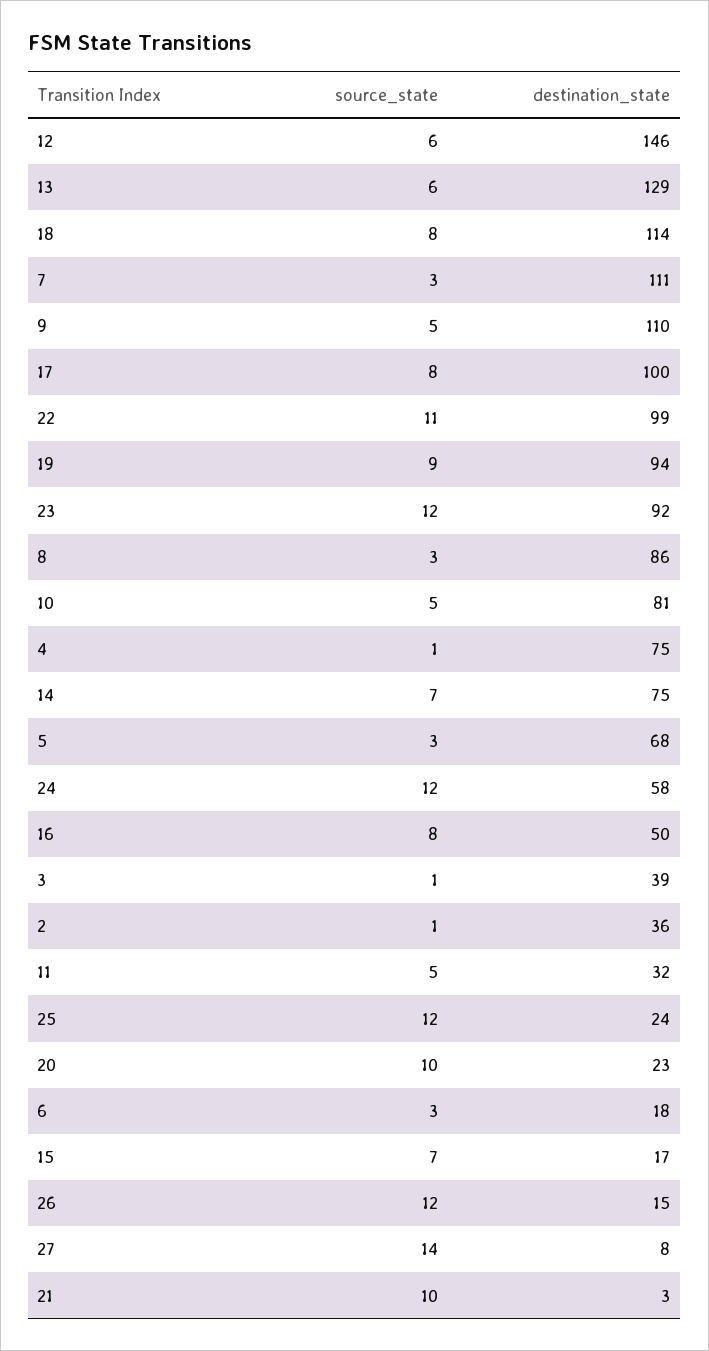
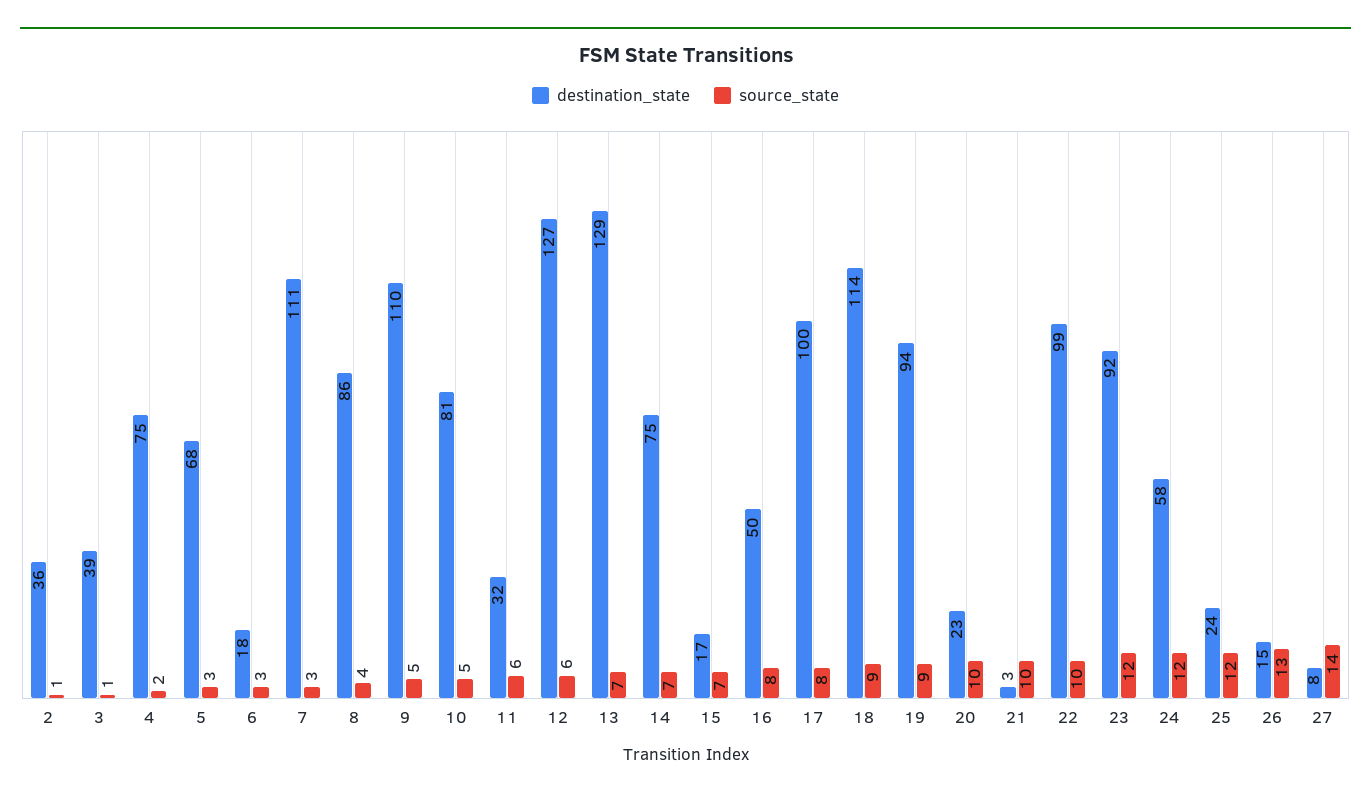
destination_state, 12: 146 -> 127
source_state, 13: 6 -> 7
source_state, 18: 8 -> 9
source_state, 22: 11 -> 10
source_state, 8: 3 -> 4
source_state, 4: 1 -> 2
source_state, 11: 5 -> 6
source_state, 26: 12 -> 13

